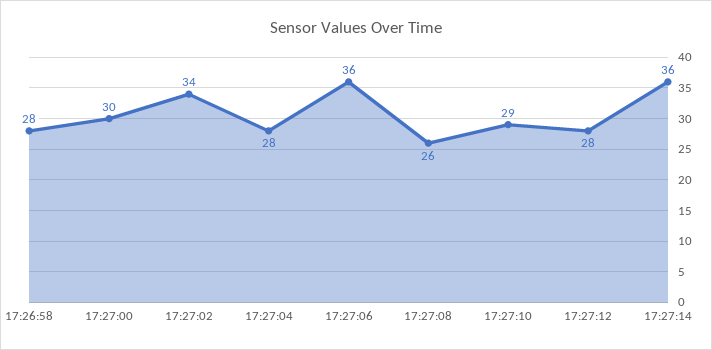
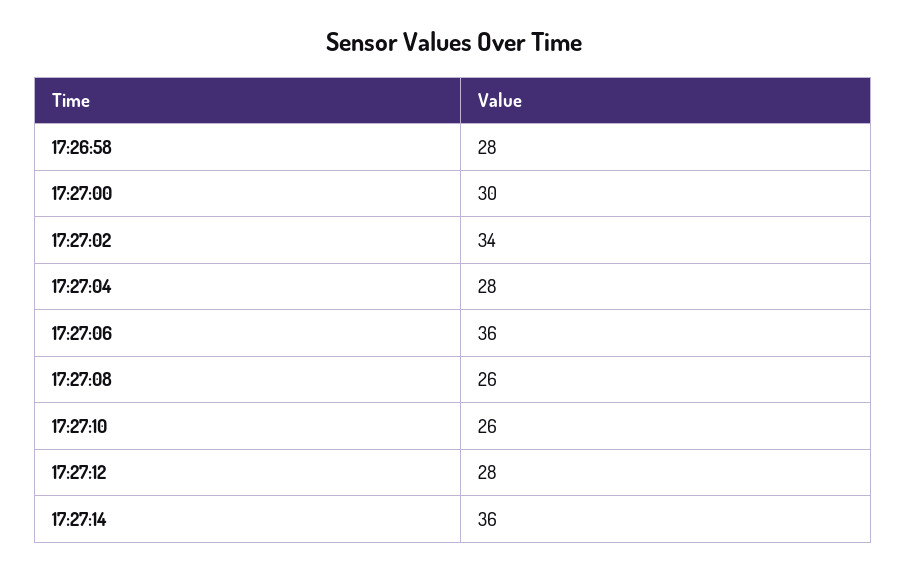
17:27:10: 29 -> 26

